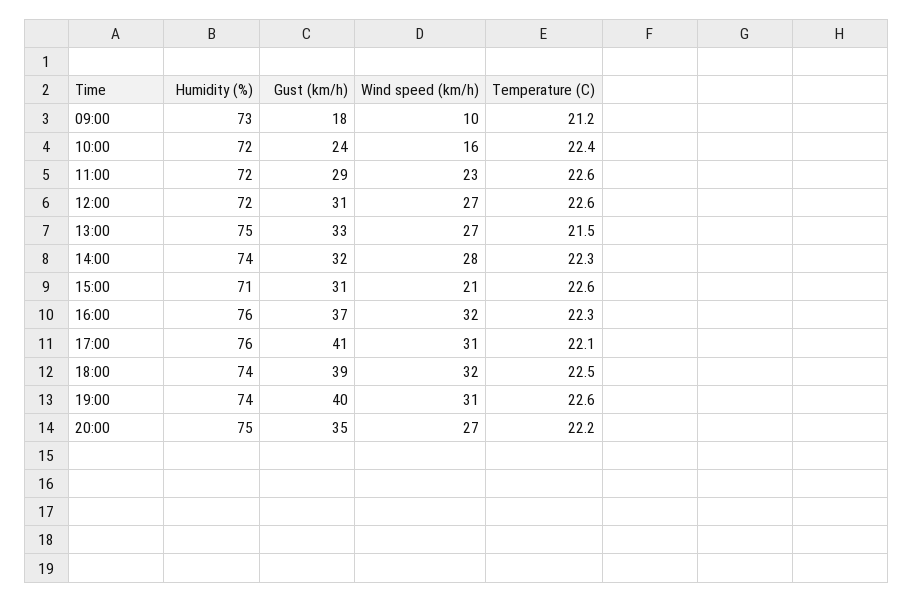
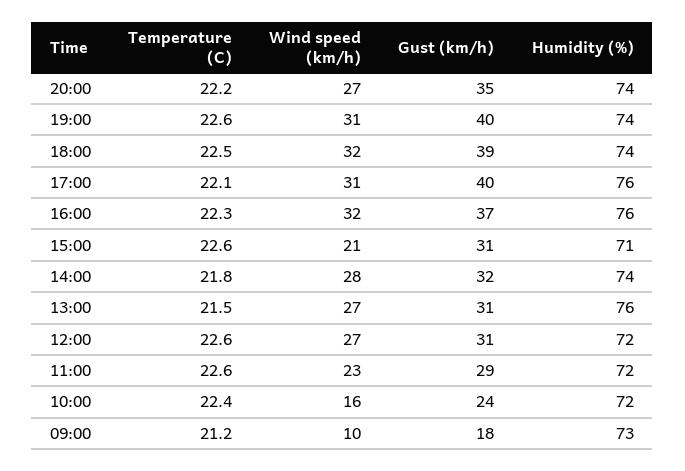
Humidity (%), 13:00: 75 -> 76
Gust (km/h), 13:00: 33 -> 31
Temperature (C), 14:00: 22.3 -> 21.8
Gust (km/h), 17:00: 41 -> 40
Humidity (%), 20:00: 75 -> 74

